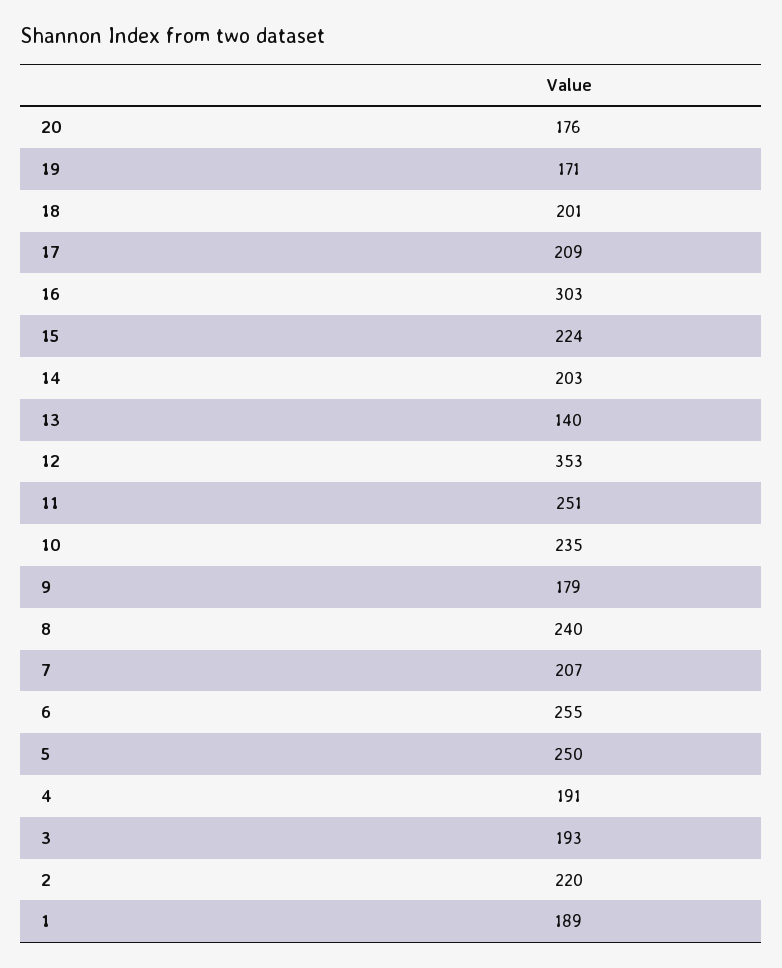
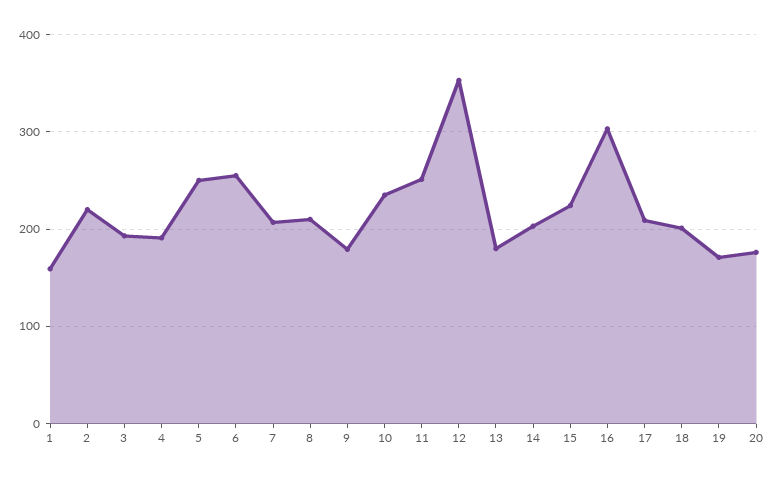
13: 140 -> 180
8: 240 -> 210
1: 189 -> 160

